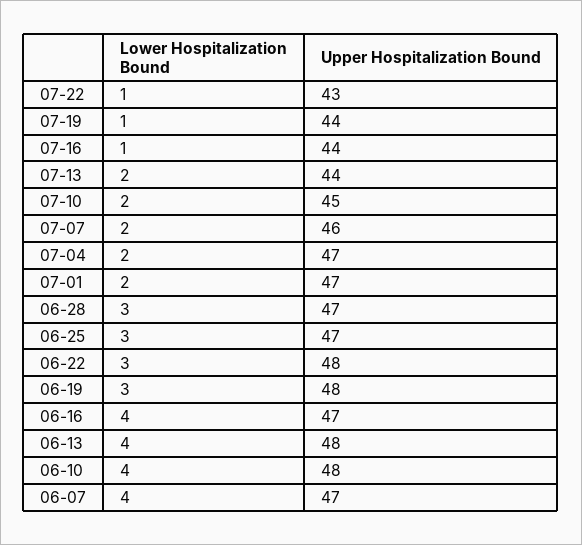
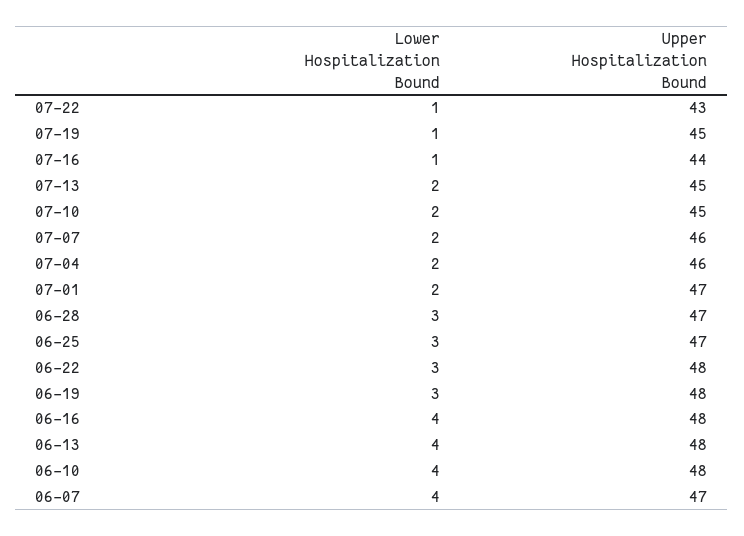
Upper Hospitalization Bound, 07-19: 44 -> 45
Upper Hospitalization Bound, 07-13: 44 -> 45
Upper Hospitalization Bound, 07-04: 47 -> 46
Upper Hospitalization Bound, 06-16: 47 -> 48

